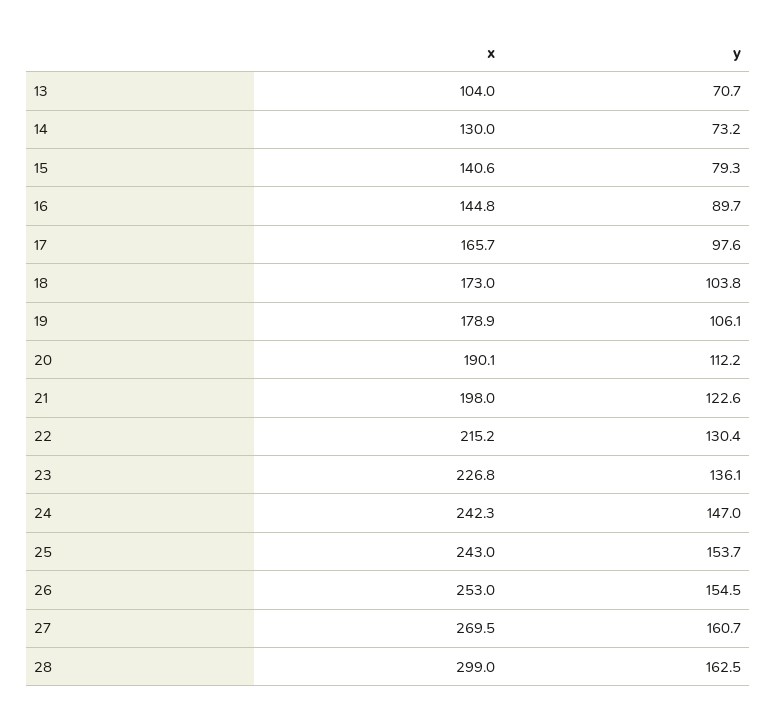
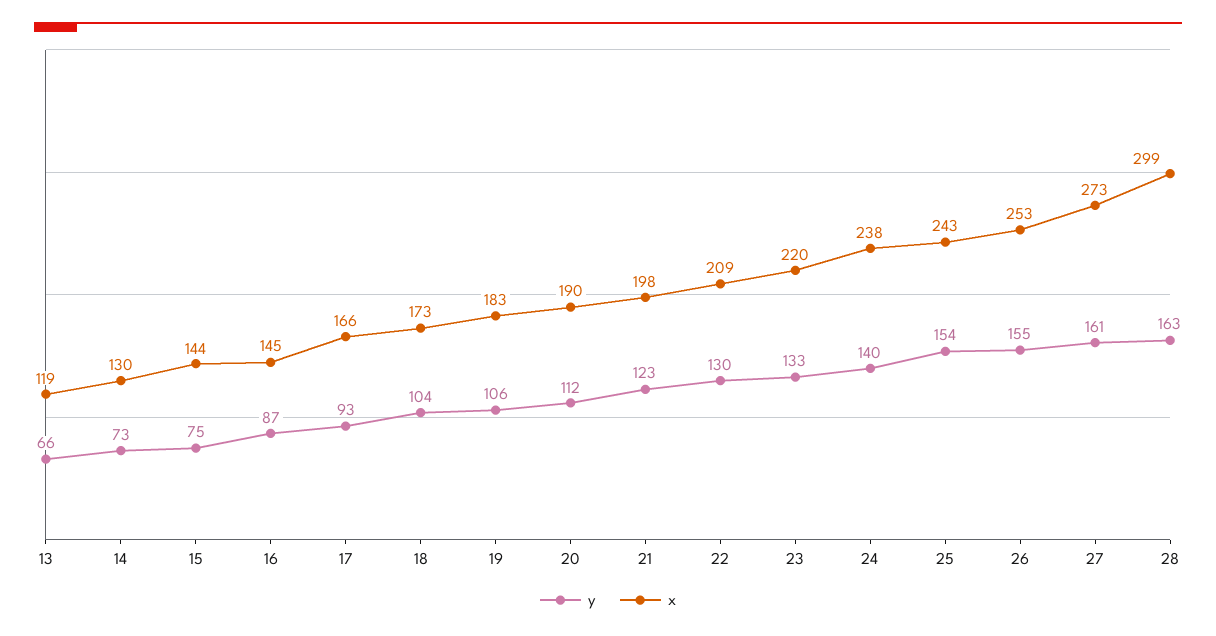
x, 13: 104 -> 119
y, 13: 70.7 -> 66
x, 15: 140.6 -> 144
y, 15: 79.3 -> 75
y, 16: 89.7 -> 87
y, 17: 97.6 -> 93
x, 19: 178.9 -> 183
x, 22: 215.2 -> 209
x, 23: 226.8 -> 220
y, 23: 136.1 -> 133
x, 24: 242.3 -> 238
y, 24: 147 -> 140
x, 27: 269.5 -> 273

